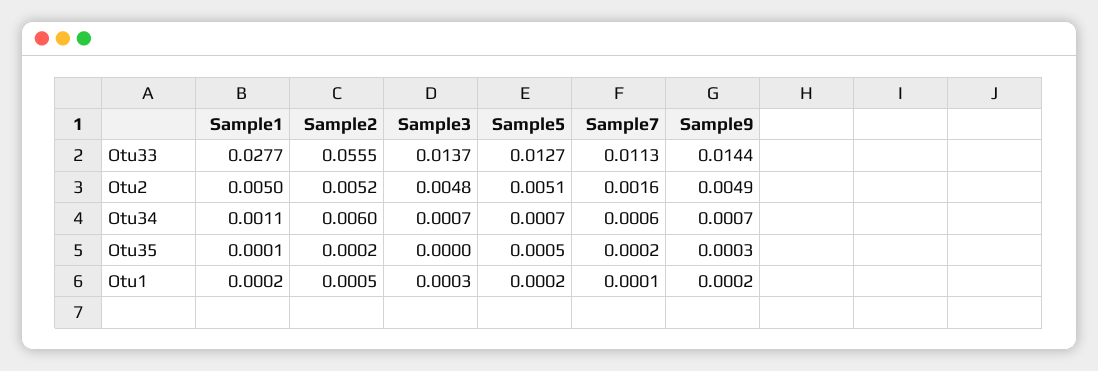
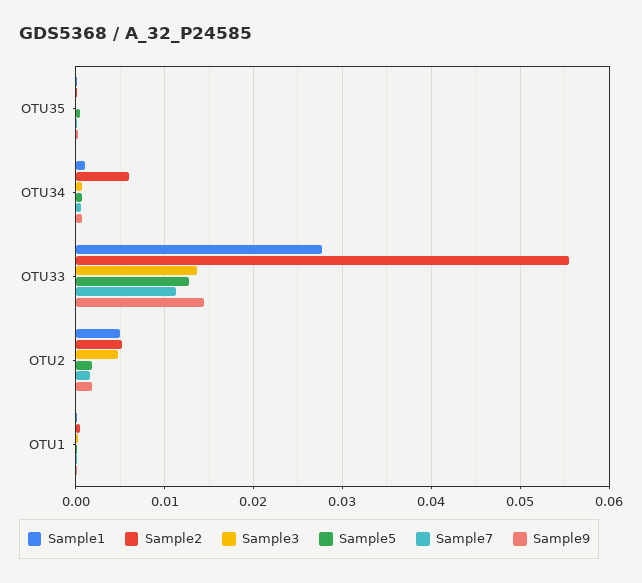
Sample5, Otu2: 0.0051 -> 0.002
Sample9, Otu2: 0.0049 -> 0.002

